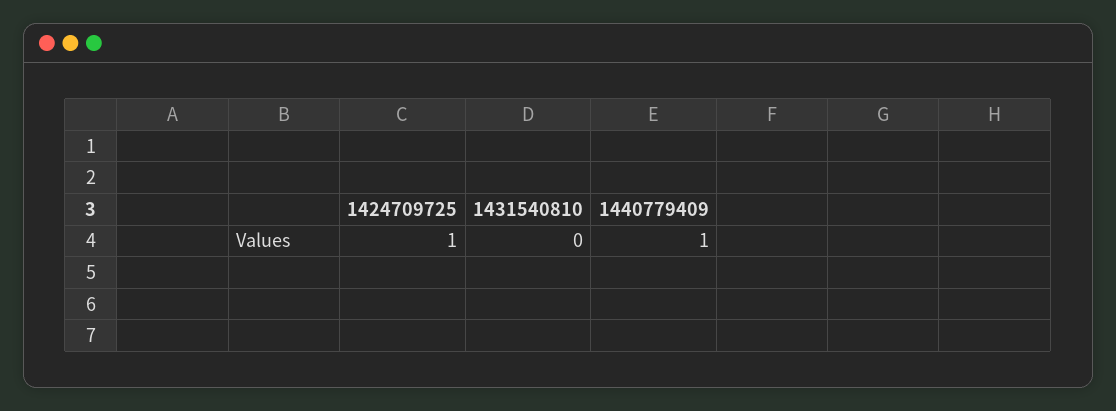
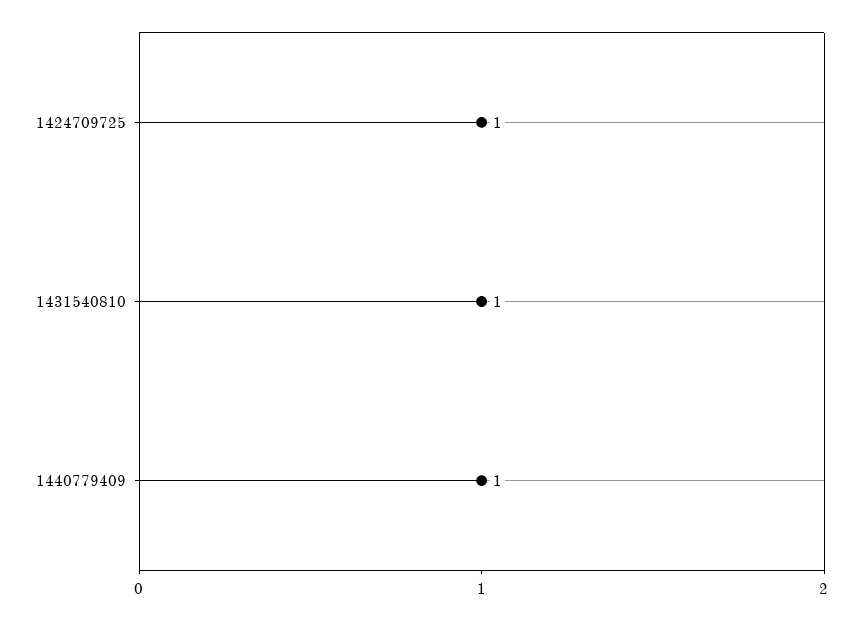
1431540810: 0 -> 1

